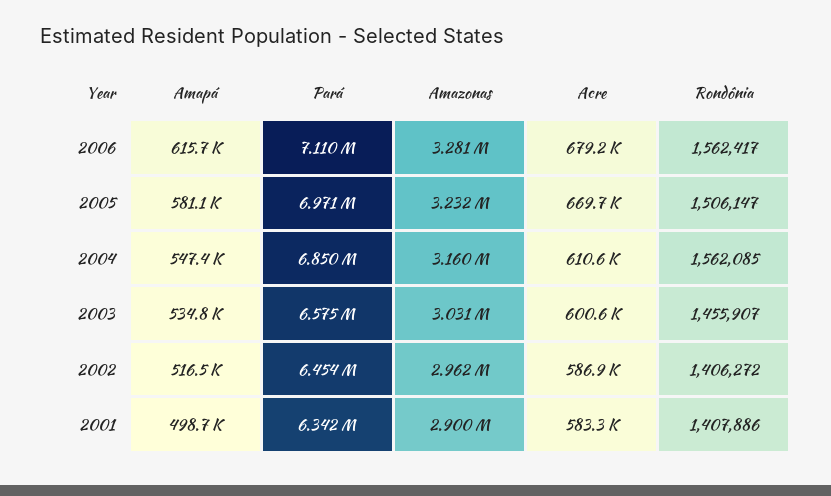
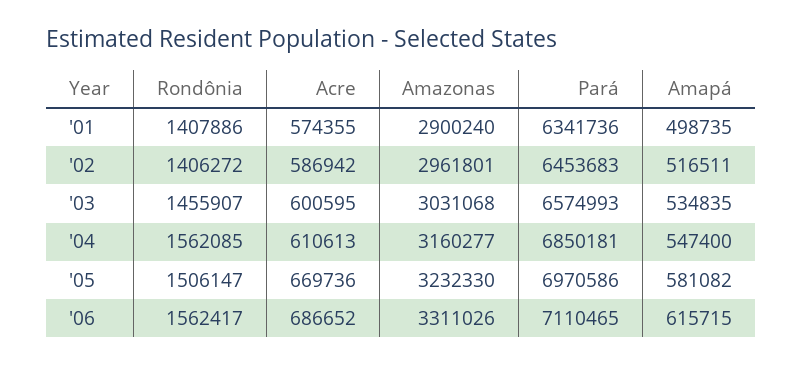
Amazonas, 2006: 3281000 -> 3311026
Acre, 2006: 679200 -> 686652
Acre, 2001: 583300 -> 574355

